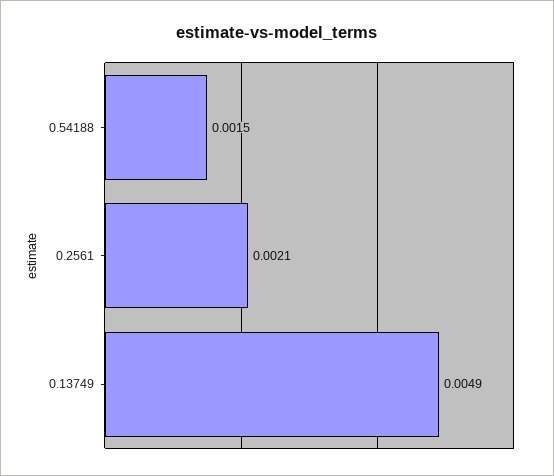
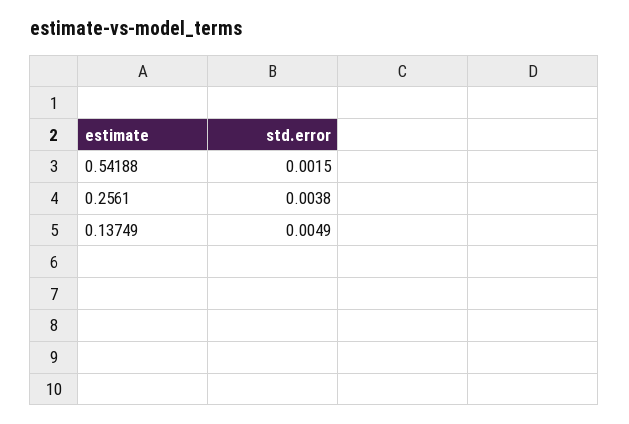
0.2561: 0.0021 -> 0.0038

